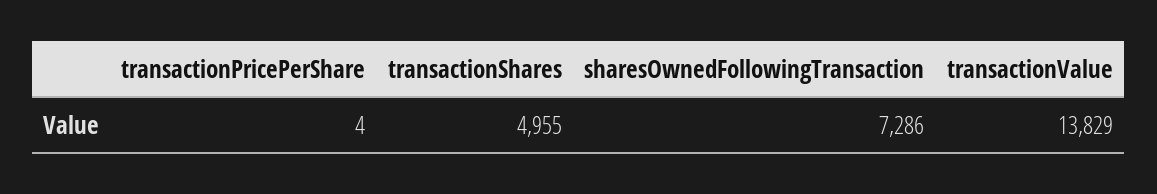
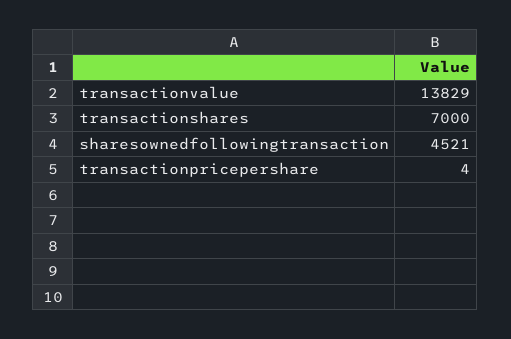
transactionShares: 4955 -> 7000
sharesOwnedFollowingTransaction: 7286 -> 4521

